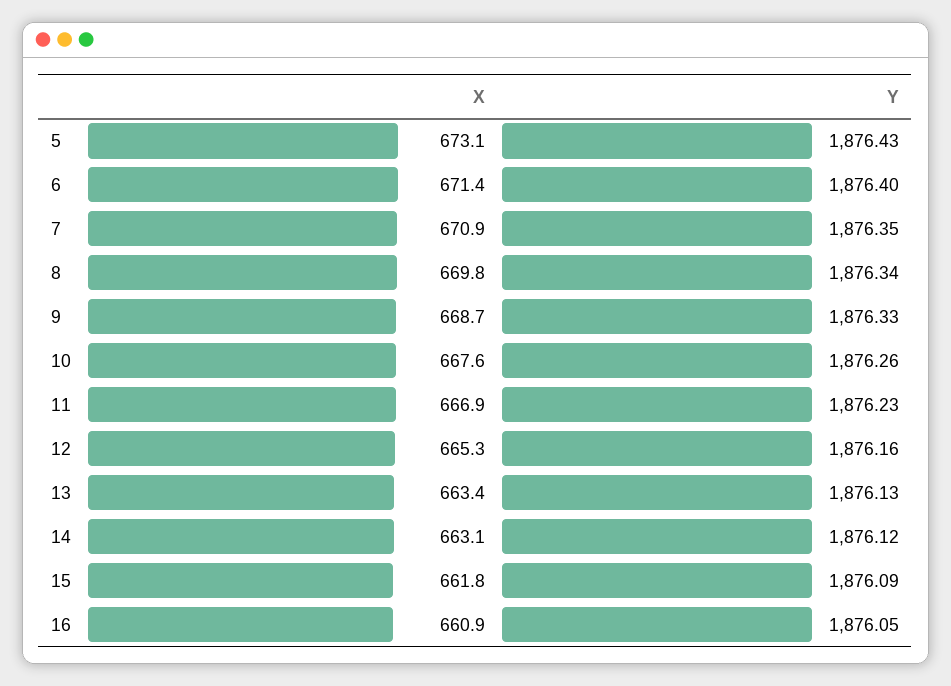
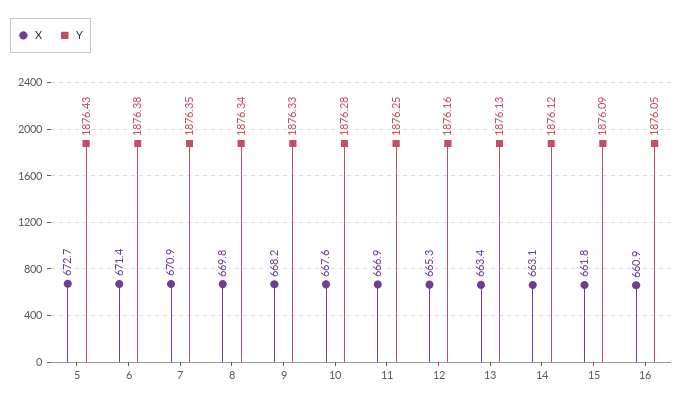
X, 5: 673.1 -> 672.7
Y, 6: 1876.4 -> 1876.38
X, 9: 668.7 -> 668.2
Y, 10: 1876.26 -> 1876.28
Y, 11: 1876.23 -> 1876.25

